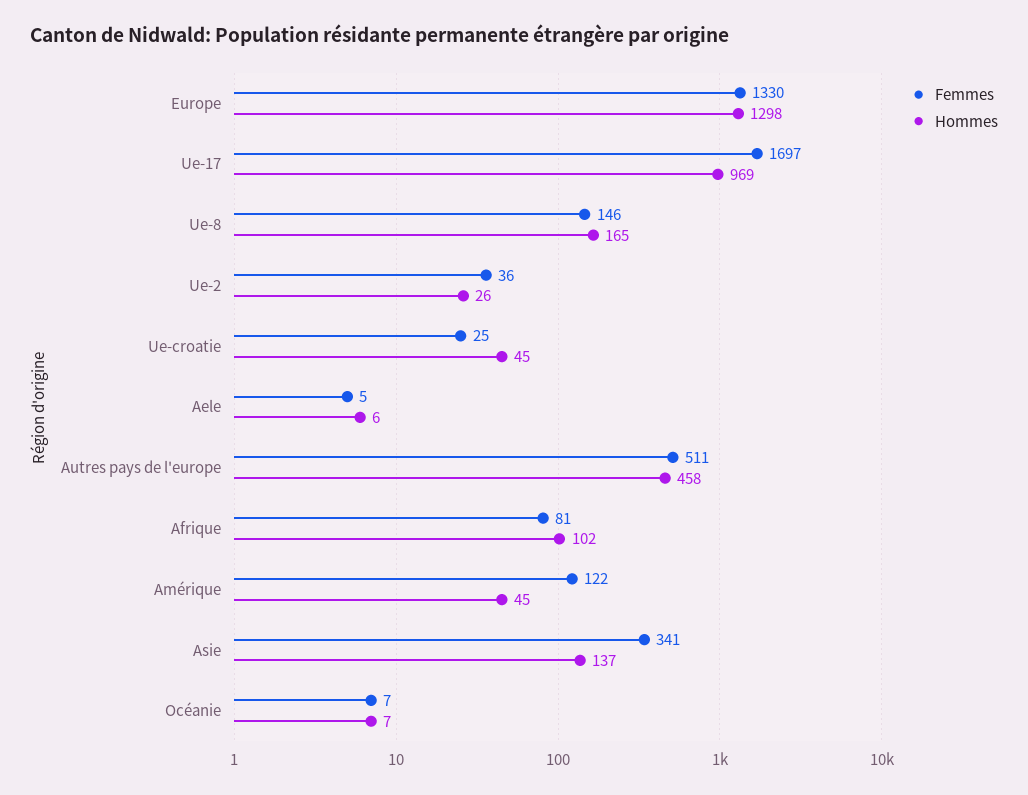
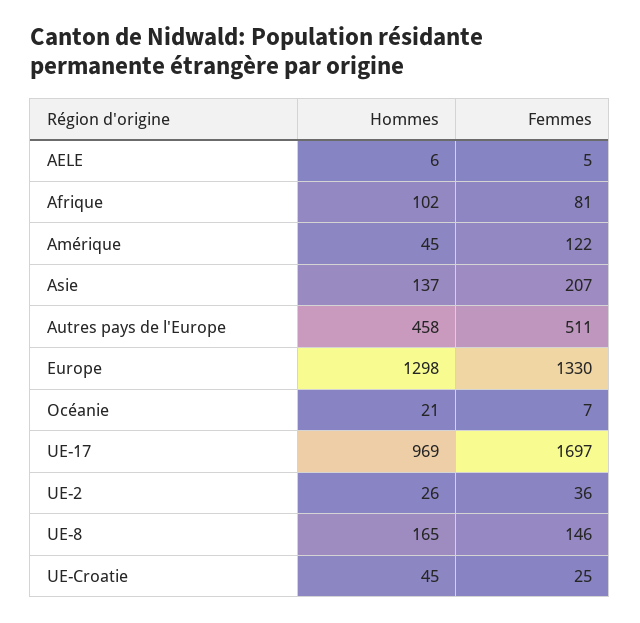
Femmes, Asie: 341 -> 207
Hommes, Océanie: 7 -> 21

